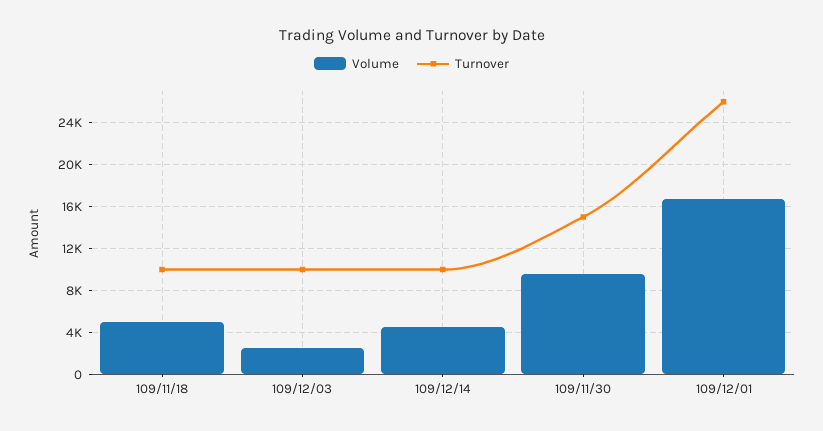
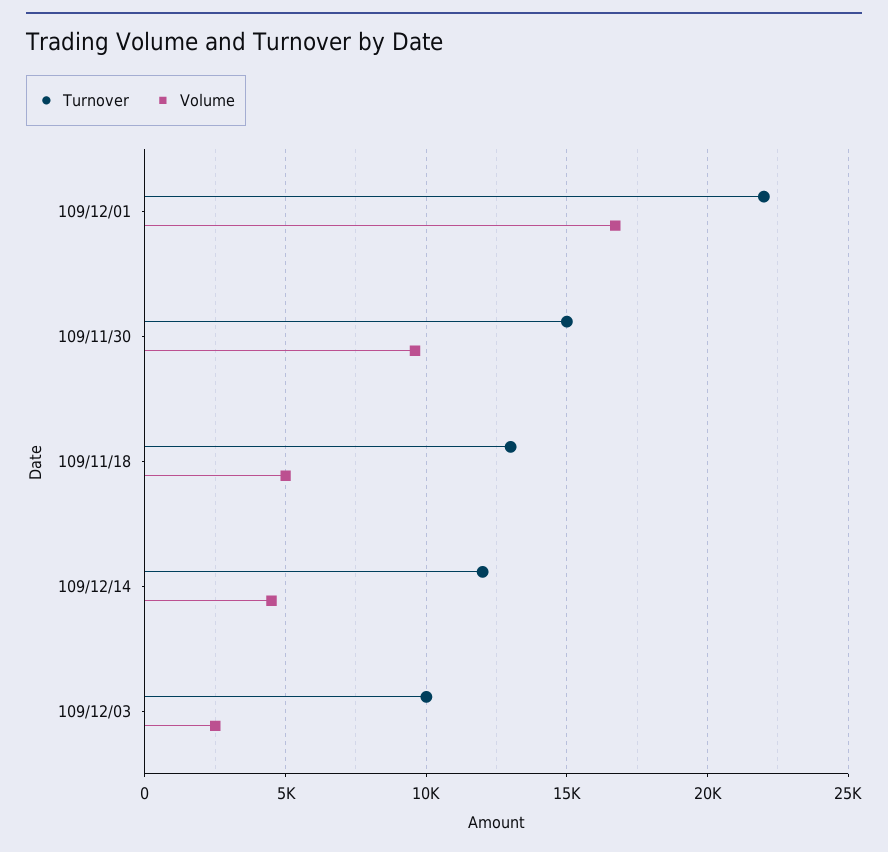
Turnover, 109/11/18: 10000 -> 13000
Turnover, 109/12/14: 10000 -> 12000
Turnover, 109/12/01: 26000 -> 22000

